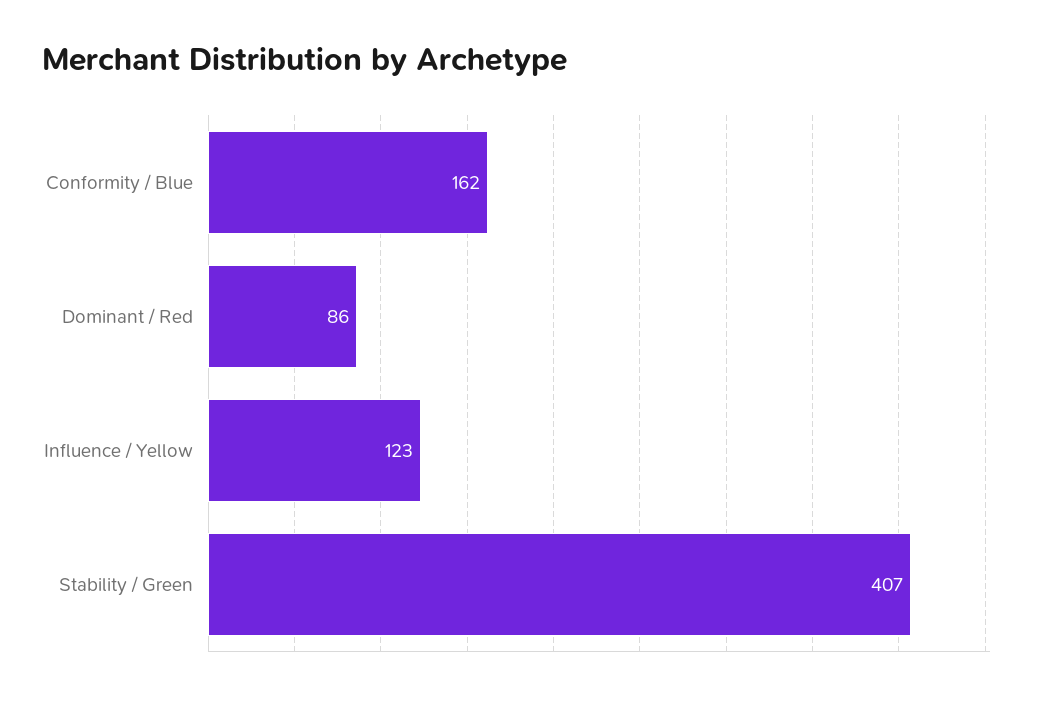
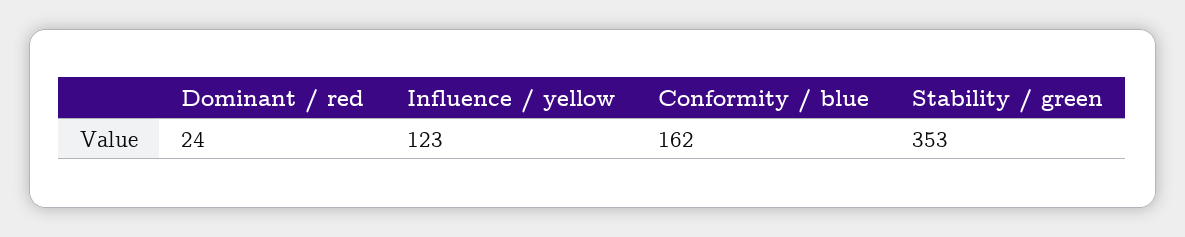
Dominant / Red: 86 -> 24
Stability / Green: 407 -> 353

